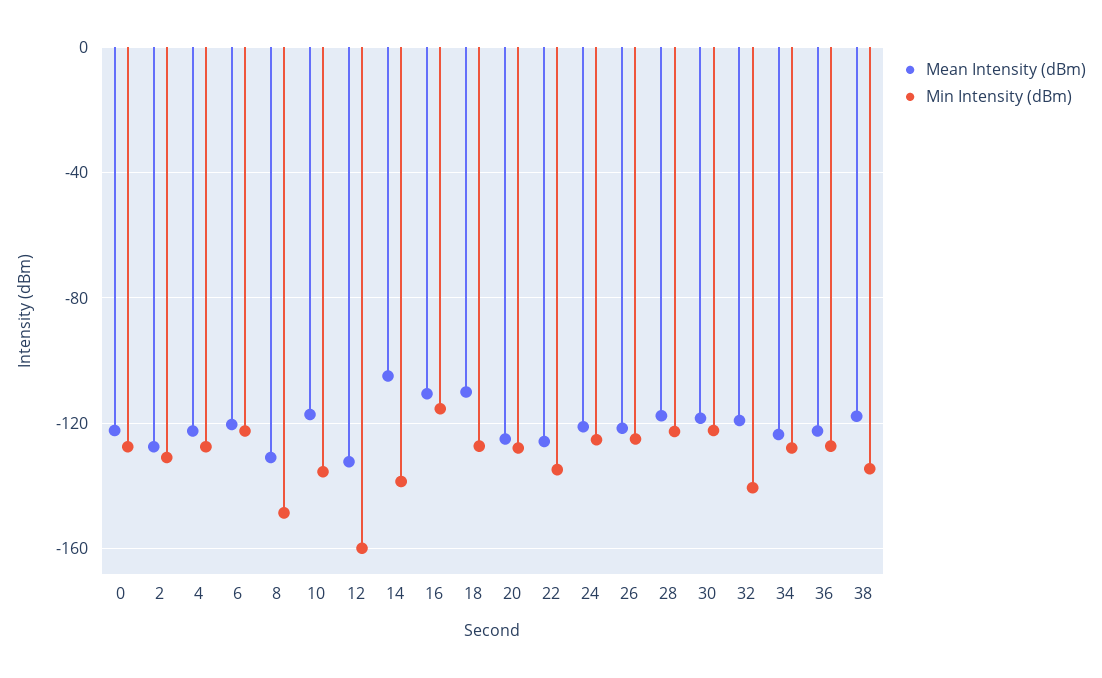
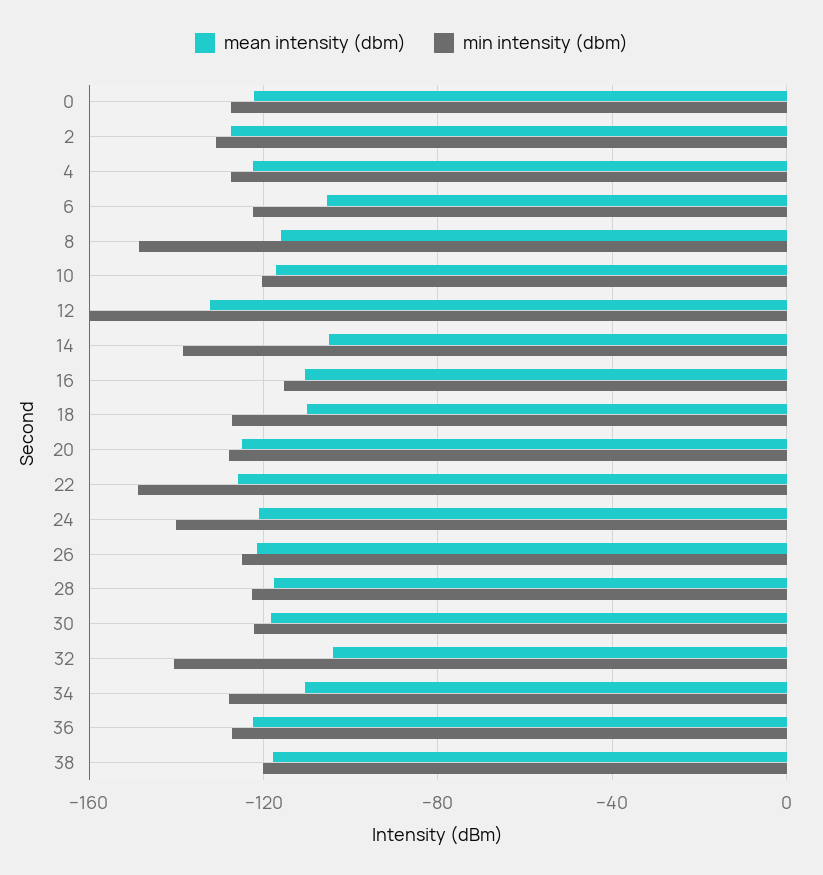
Mean Intensity (dBm), 6: -120 -> -105
Mean Intensity (dBm), 8: -130 -> -115
Min Intensity (dBm), 10: -135 -> -120
Min Intensity (dBm), 22: -135 -> -150
Min Intensity (dBm), 24: -125 -> -140
Mean Intensity (dBm), 32: -120 -> -105
Mean Intensity (dBm), 34: -125 -> -110
Min Intensity (dBm), 38: -135 -> -120

